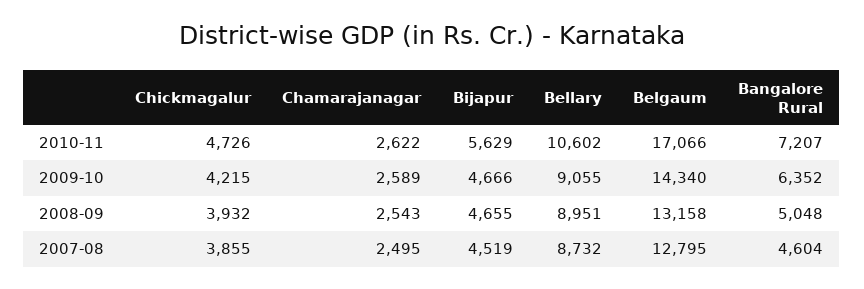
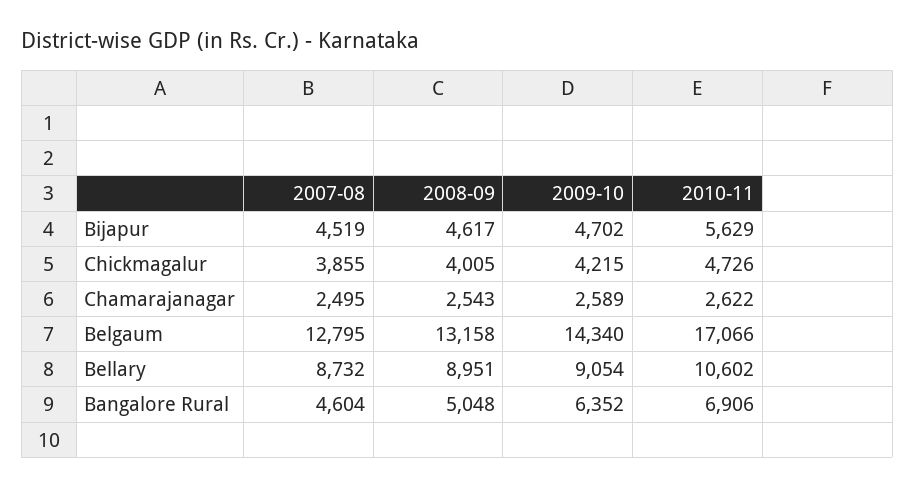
Bangalore Rural, 2010-11: 7207 -> 6906
Bijapur, 2009-10: 4666 -> 4702
Bellary, 2009-10: 9055 -> 9054
Chickmagalur, 2008-09: 3932 -> 4005
Bijapur, 2008-09: 4655 -> 4617

